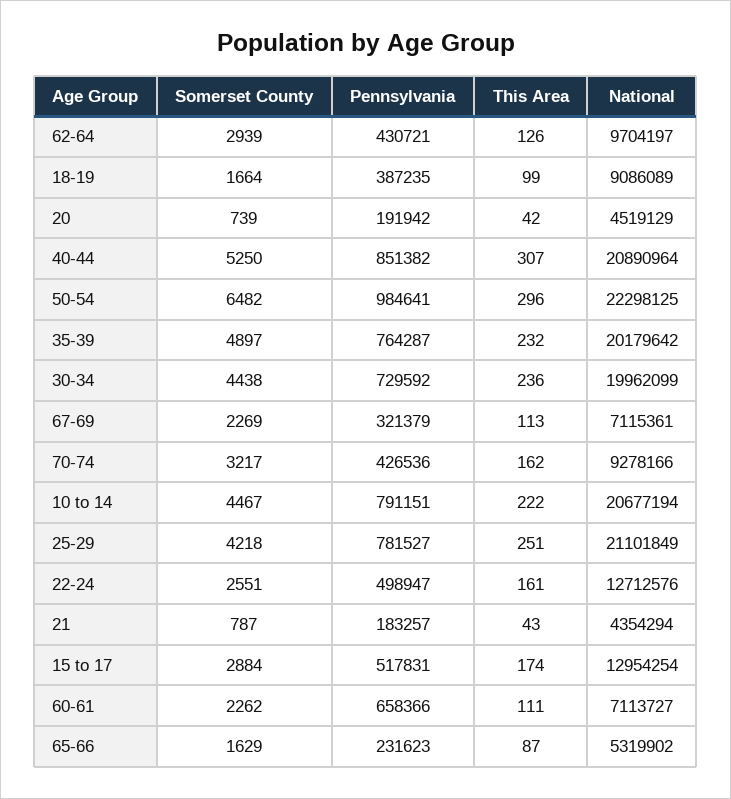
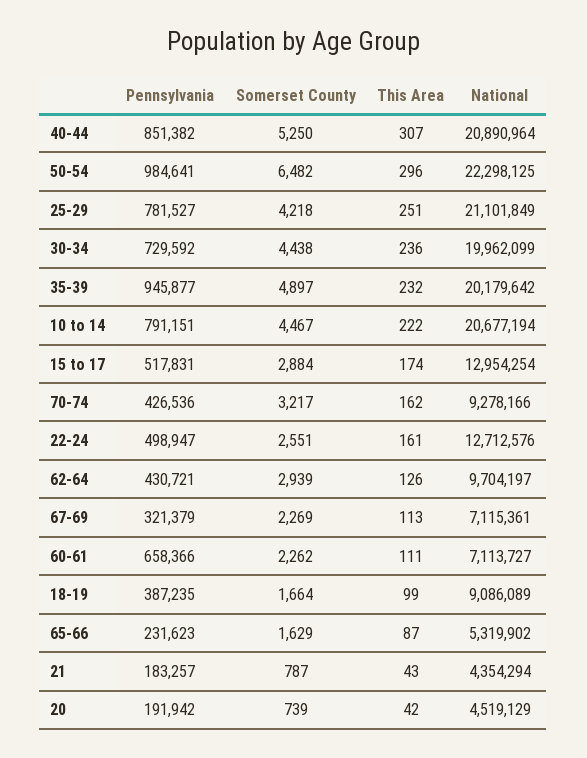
Pennsylvania, 35-39: 764287 -> 945877

